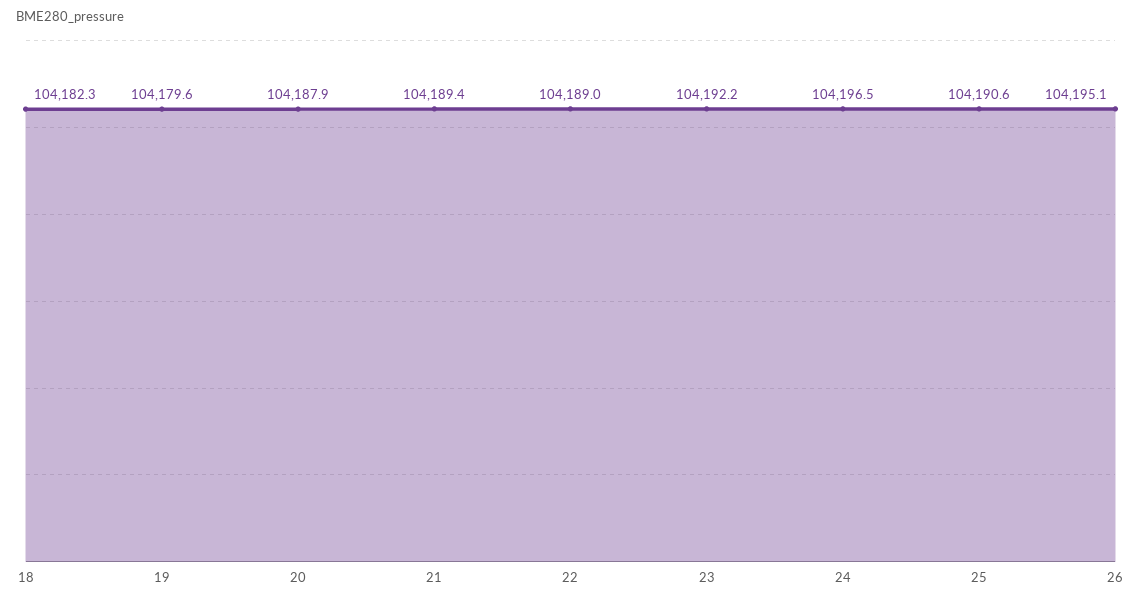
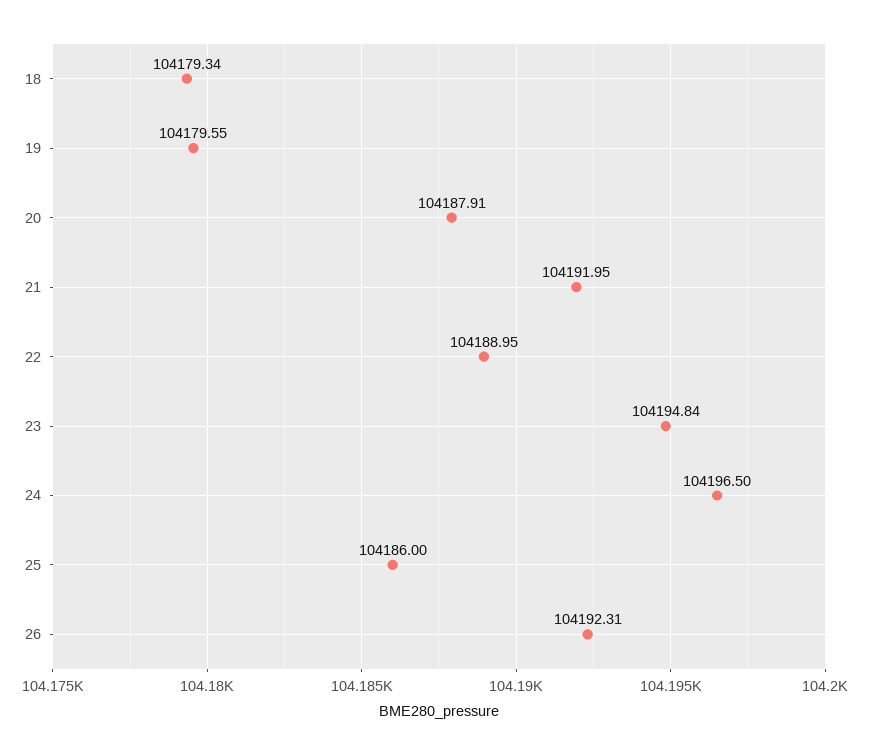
18: 104182.3 -> 104179.34
21: 104189.4 -> 104191.95
23: 104192.2 -> 104194.84
25: 104190.6 -> 104186
26: 104195.1 -> 104192.31

